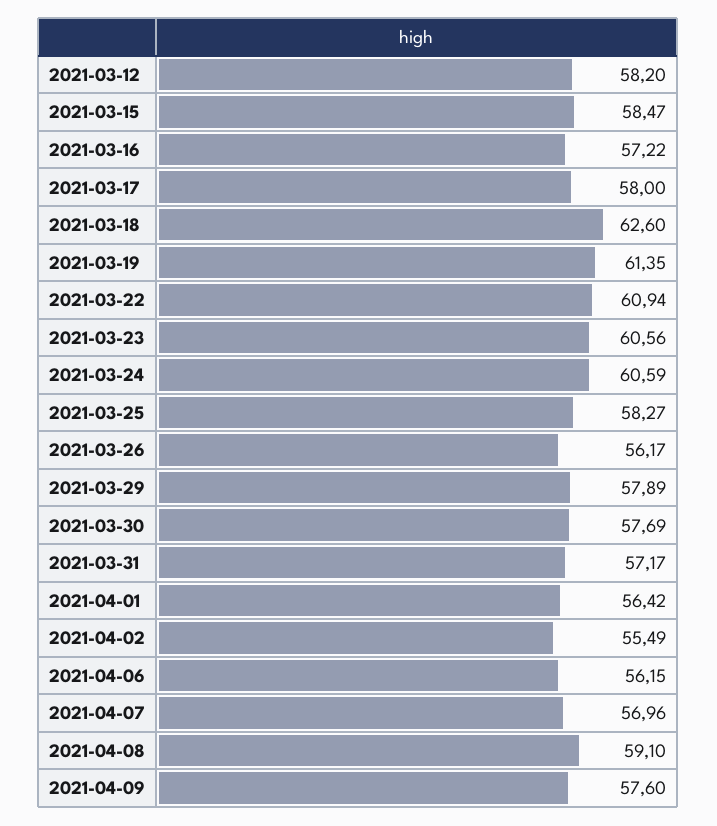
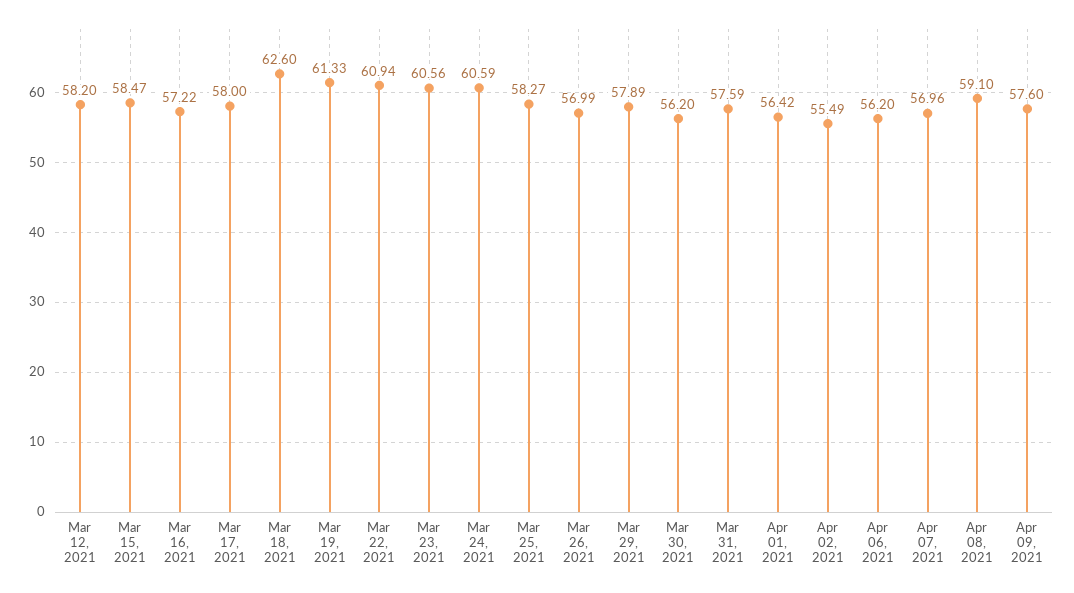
2021-03-19: 61.35 -> 61.33
2021-03-26: 56.17 -> 56.99
2021-03-30: 57.69 -> 56.2
2021-03-31: 57.17 -> 57.59
2021-04-06: 56.15 -> 56.2

